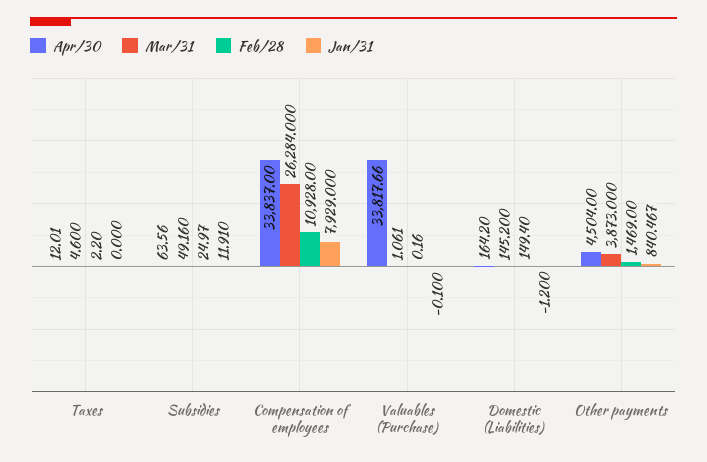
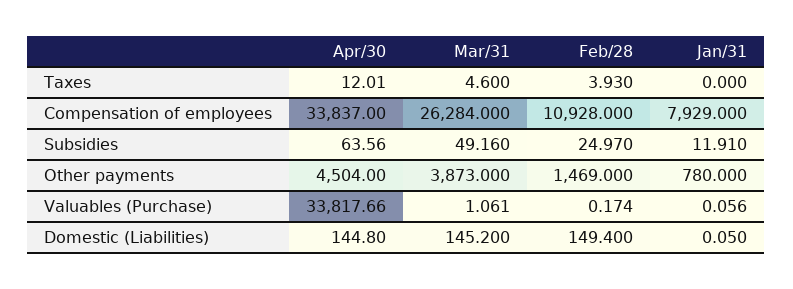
Feb/28, Taxes: 2.2 -> 3.93
Feb/28, Valuables (Purchase): 0.16 -> 0.174
Jan/31, Valuables (Purchase): -0.1 -> 0.056
Apr/30, Domestic (Liabilities): 164.2 -> 144.8
Jan/31, Domestic (Liabilities): -1.2 -> 0.05
Jan/31, Other payments: 840.467 -> 780

